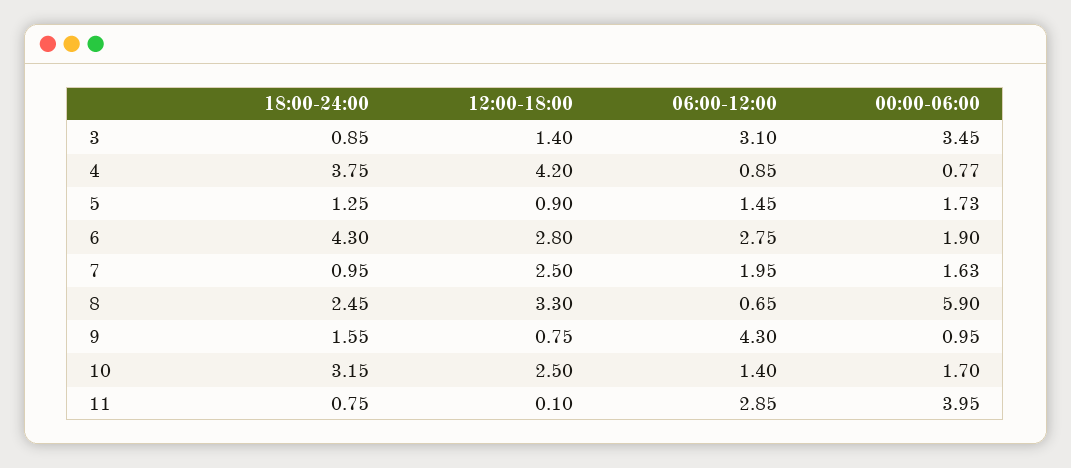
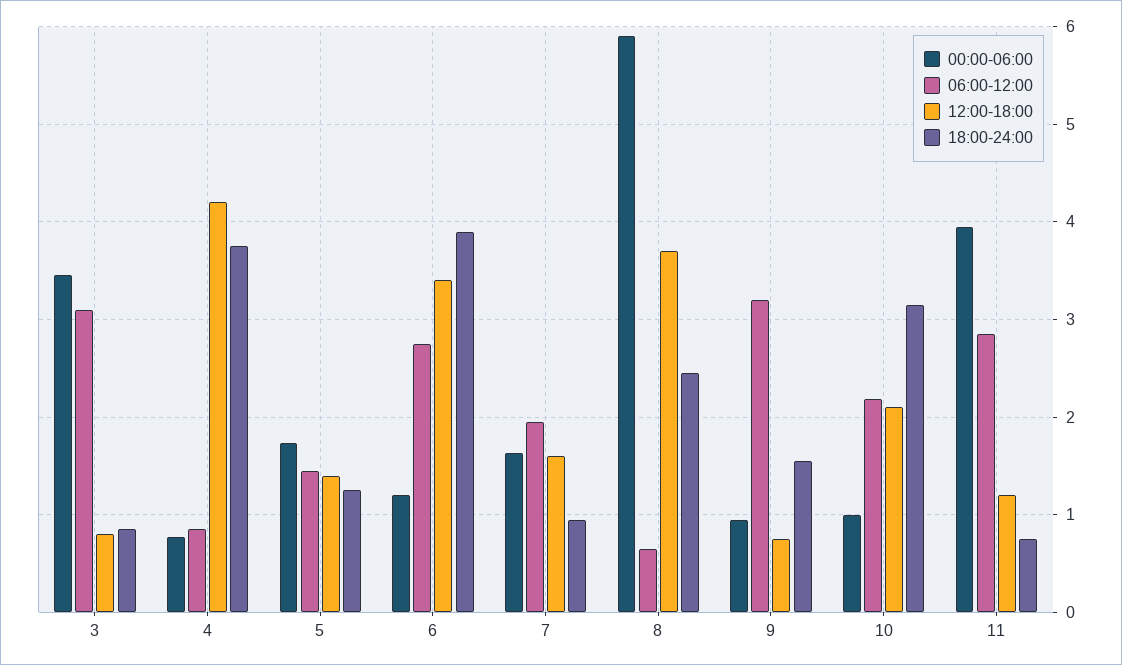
12:00-18:00, 3: 1.4 -> 0.8
12:00-18:00, 5: 0.9 -> 1.4
18:00-24:00, 6: 4.3 -> 3.9
12:00-18:00, 6: 2.8 -> 3.4
00:00-06:00, 6: 1.9 -> 1.2
12:00-18:00, 7: 2.5 -> 1.6
12:00-18:00, 8: 3.3 -> 3.7
06:00-12:00, 9: 4.3 -> 3.2
12:00-18:00, 10: 2.5 -> 2.1
06:00-12:00, 10: 1.4 -> 2.2
00:00-06:00, 10: 1.7 -> 1
12:00-18:00, 11: 0.1 -> 1.2

